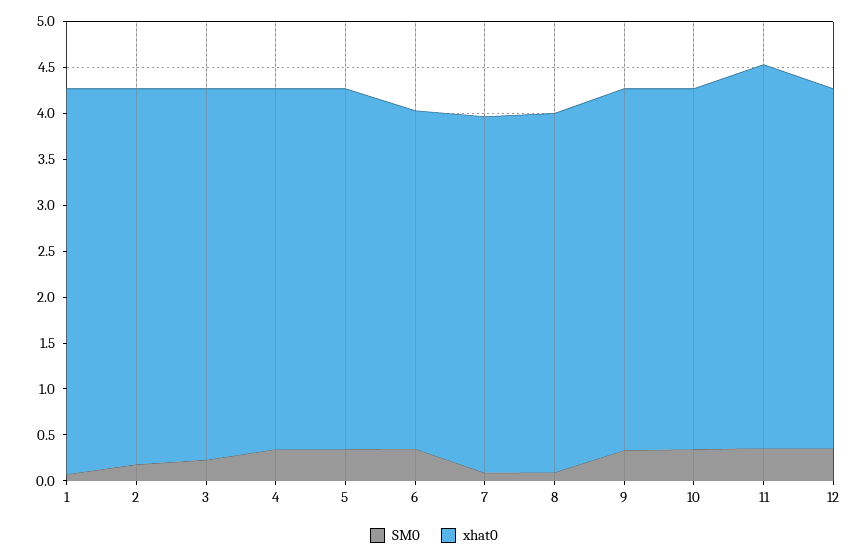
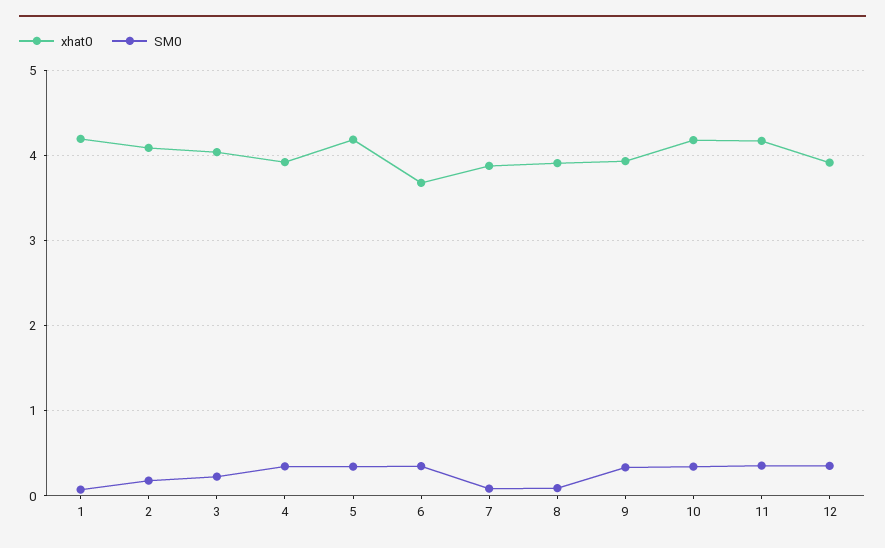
xhat0, 5: 3.9 -> 4.2
xhat0, 10: 3.9 -> 4.2

